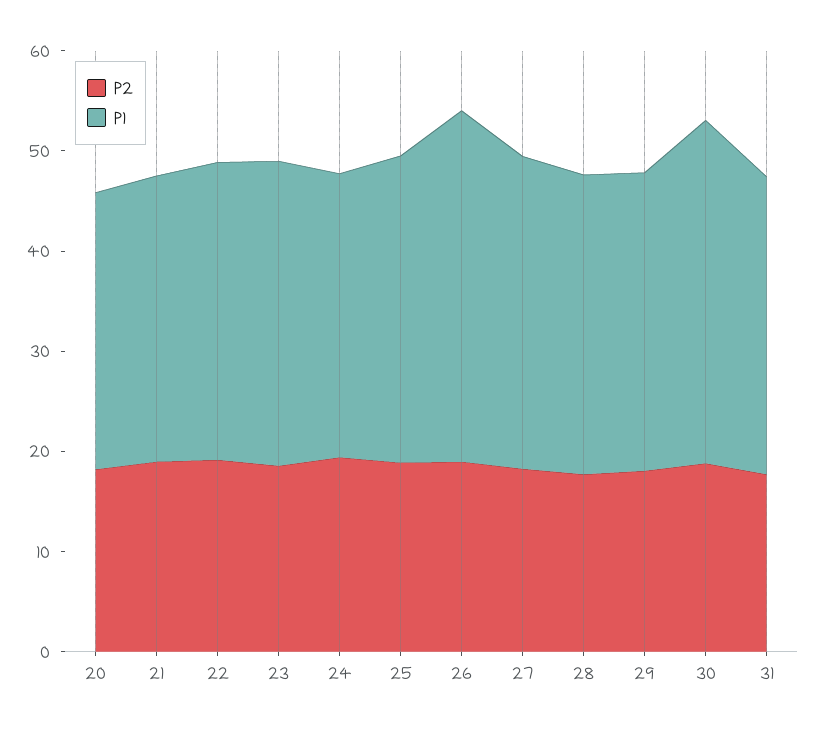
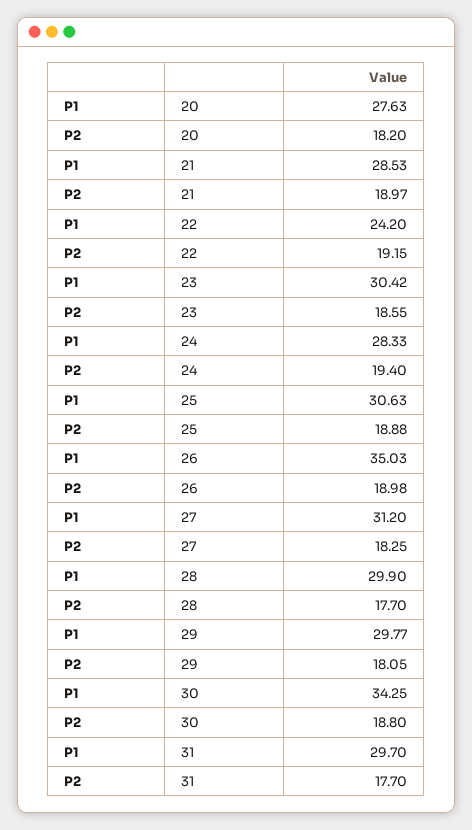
P1, 22: 30 -> 24.2

